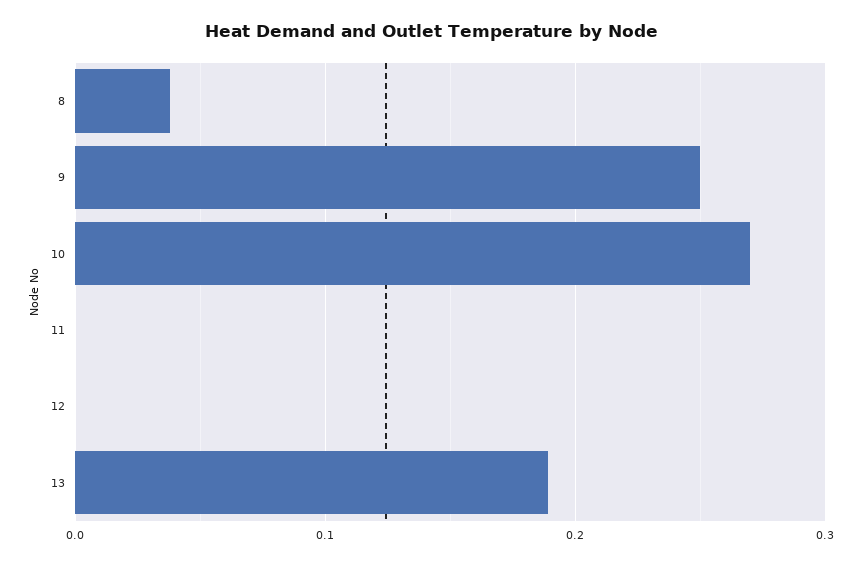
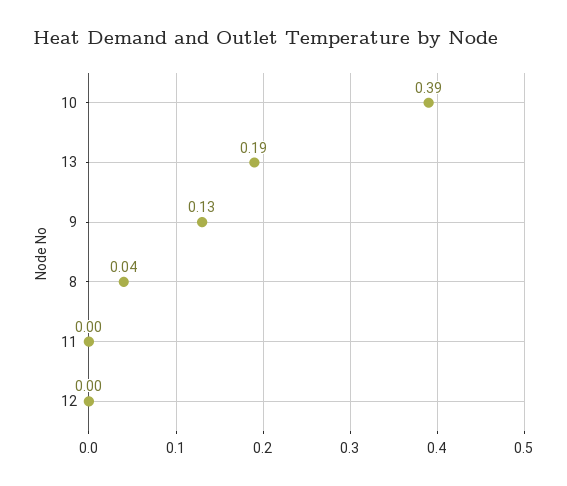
9: 0.25 -> 0.13
10: 0.27 -> 0.39

